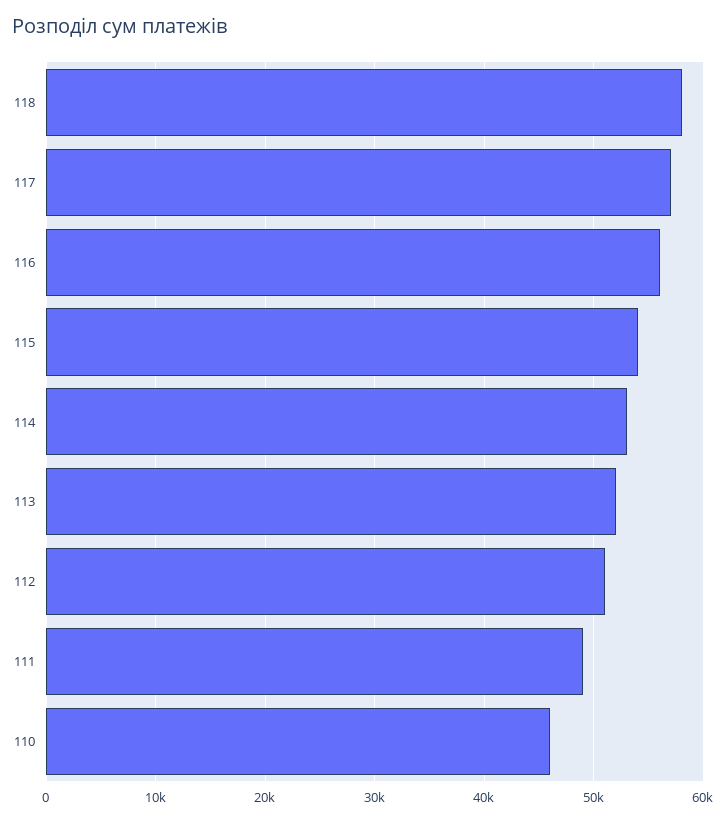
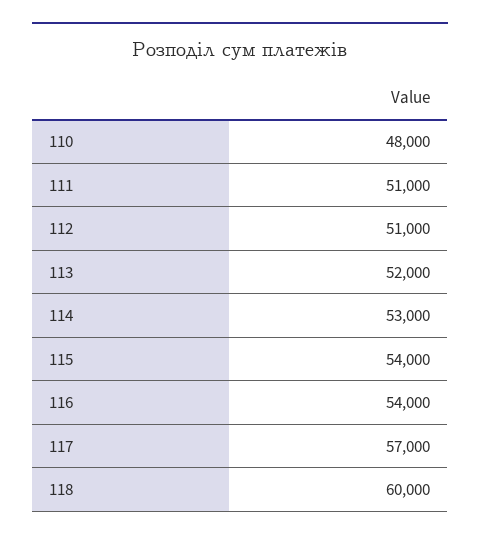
118: 58000 -> 60000
116: 56000 -> 54000
111: 49000 -> 51000
110: 46000 -> 48000

